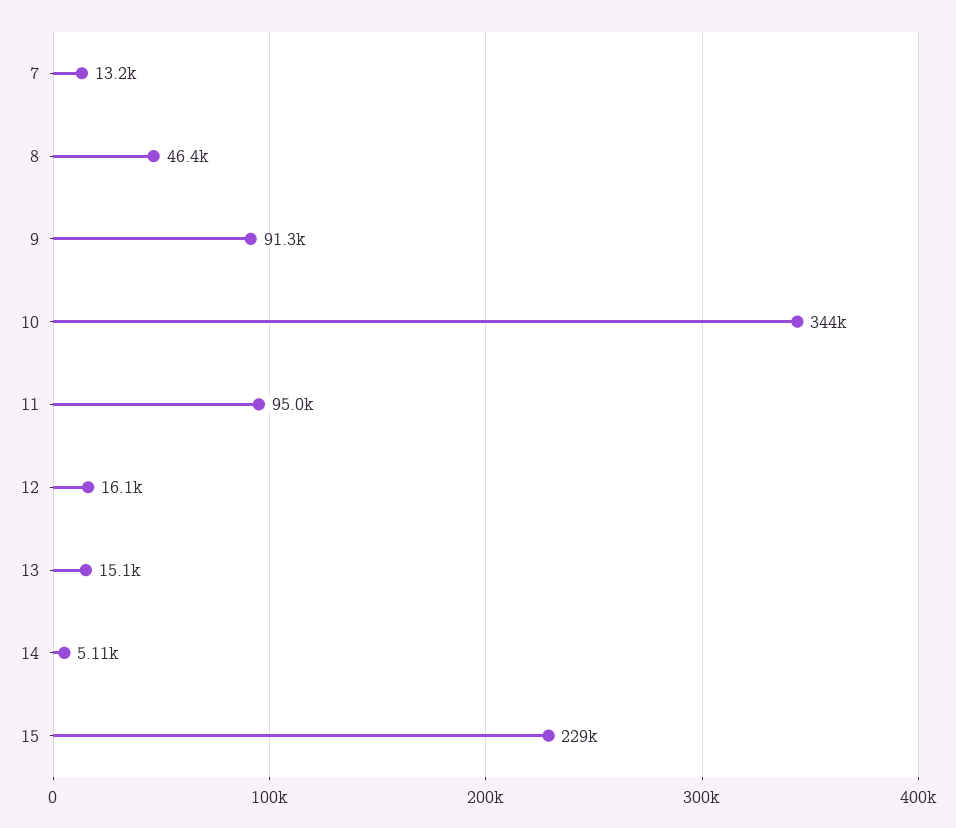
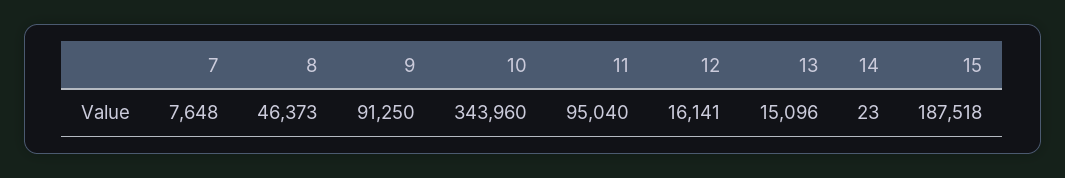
7: 13200 -> 7648
14: 5110 -> 23
15: 229000 -> 187518

